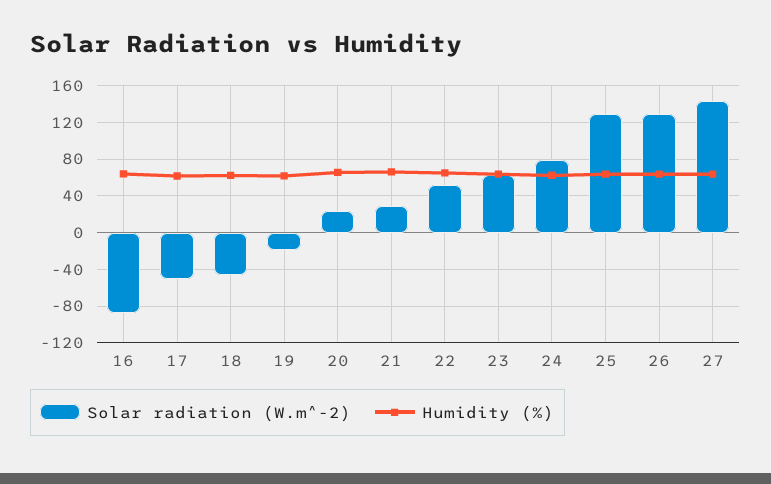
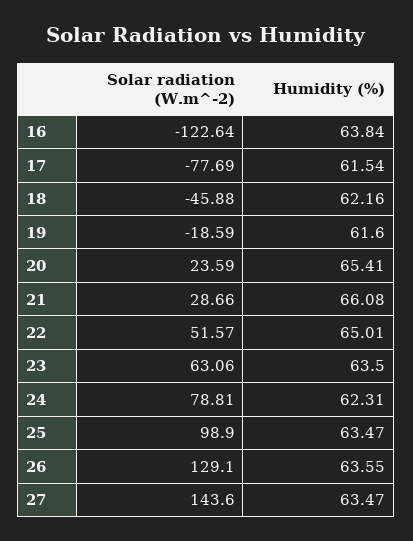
Solar radiation (W.m^-2), 16: -90 -> -122.64
Solar radiation (W.m^-2), 17: -50 -> -77.69
Solar radiation (W.m^-2), 25: 130 -> 98.9

